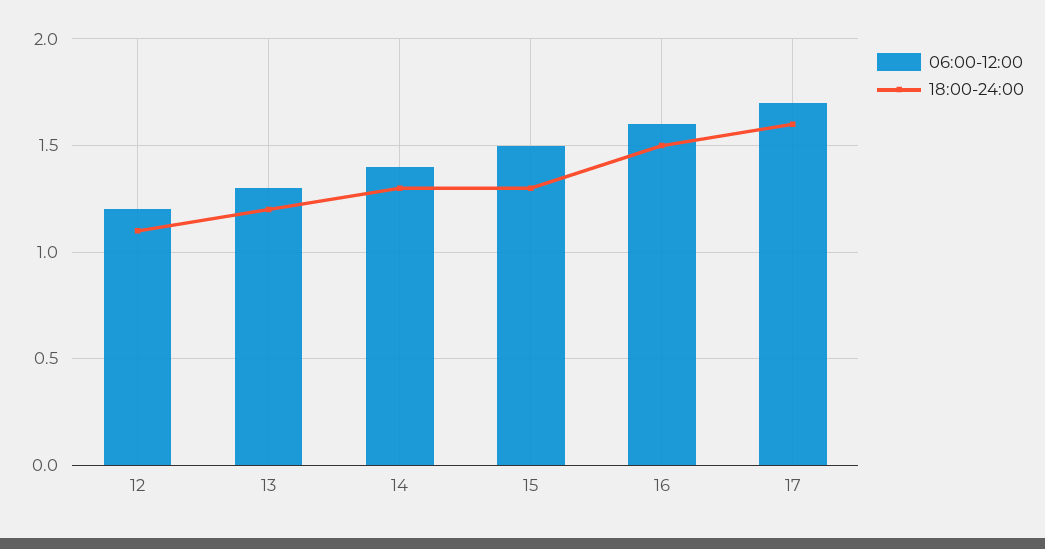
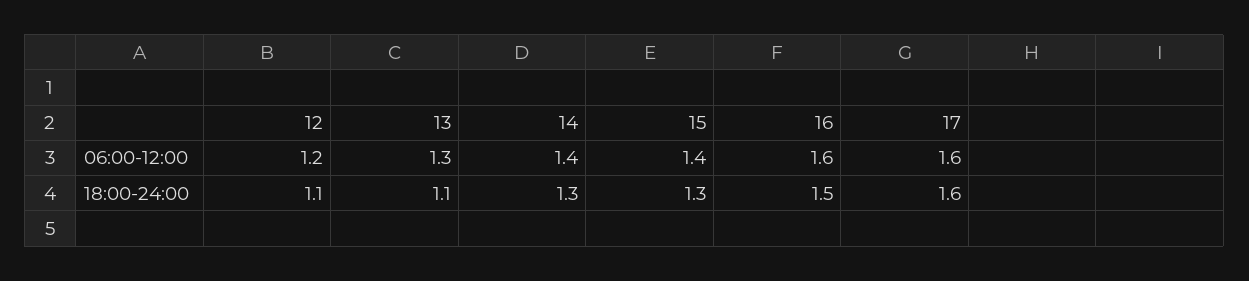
18:00-24:00, 13: 1.2 -> 1.1
06:00-12:00, 15: 1.5 -> 1.4
06:00-12:00, 17: 1.7 -> 1.6

